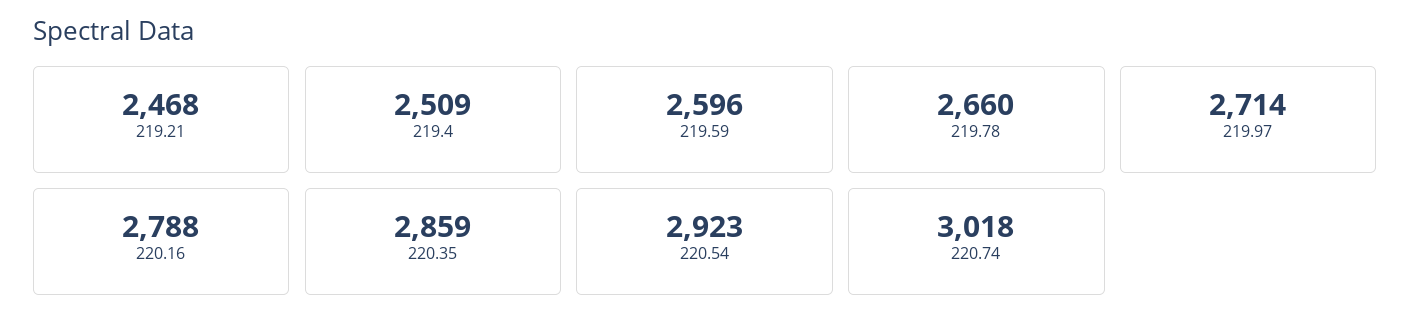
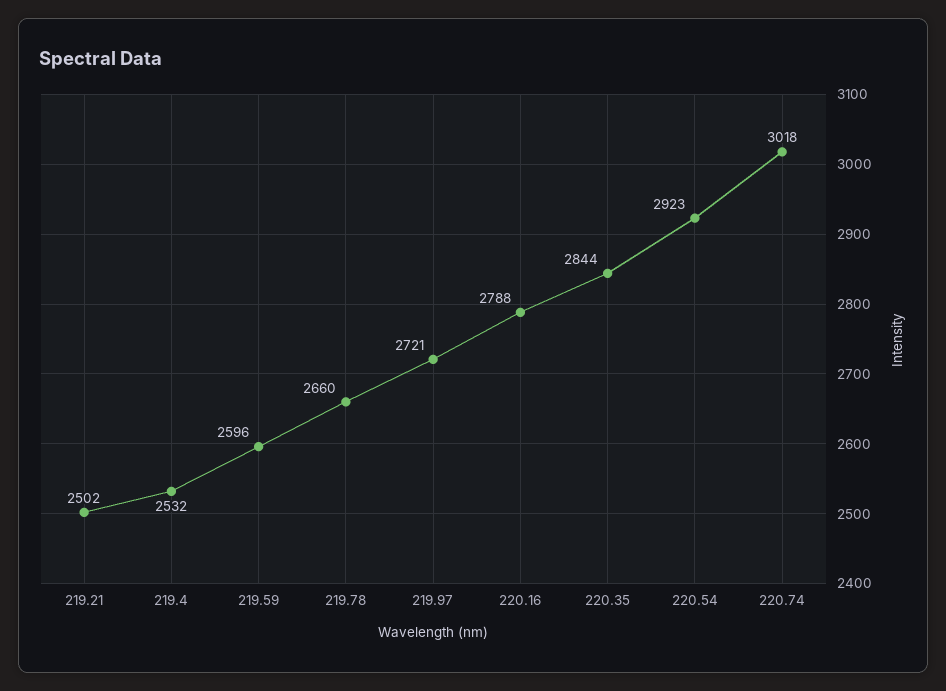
219.21: 2468 -> 2502
219.4: 2509 -> 2532
219.97: 2714 -> 2721
220.35: 2859 -> 2844

